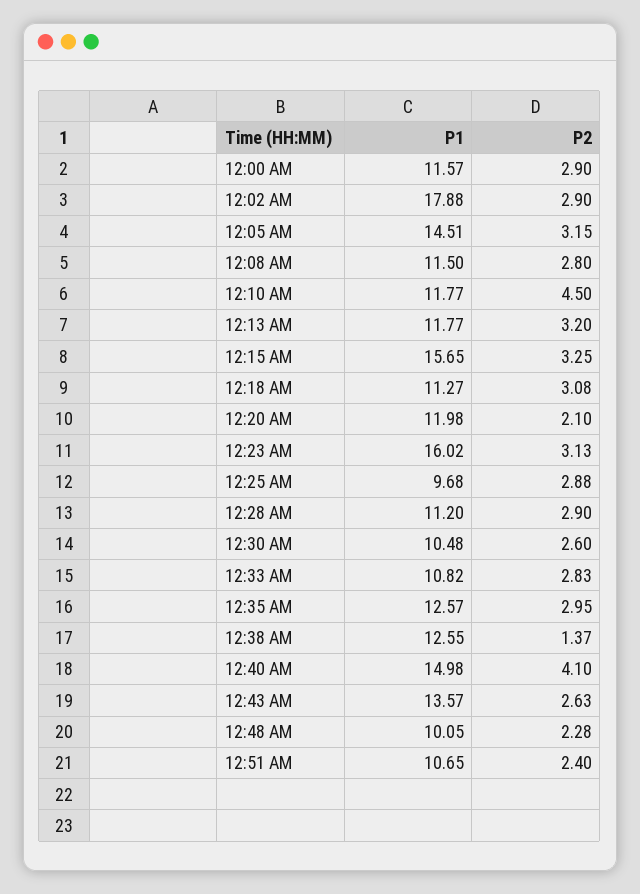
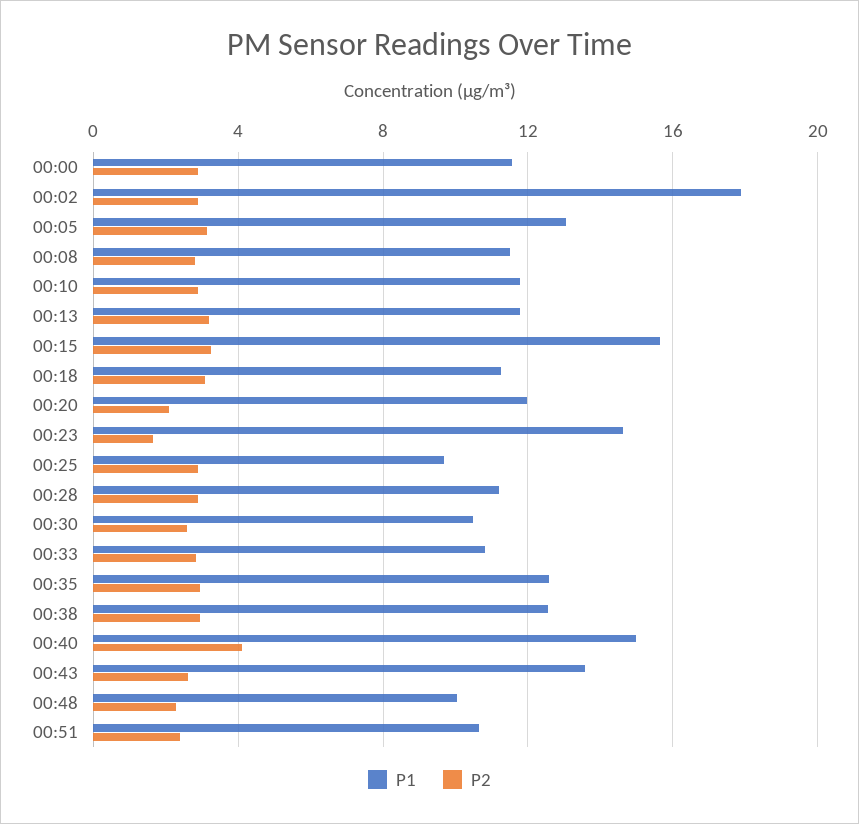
P1, 12:05 AM: 14.51 -> 13
P2, 12:10 AM: 4.5 -> 3
P1, 12:23 AM: 16.02 -> 14.5
P2, 12:23 AM: 3.13 -> 1.5
P2, 12:38 AM: 1.37 -> 3

